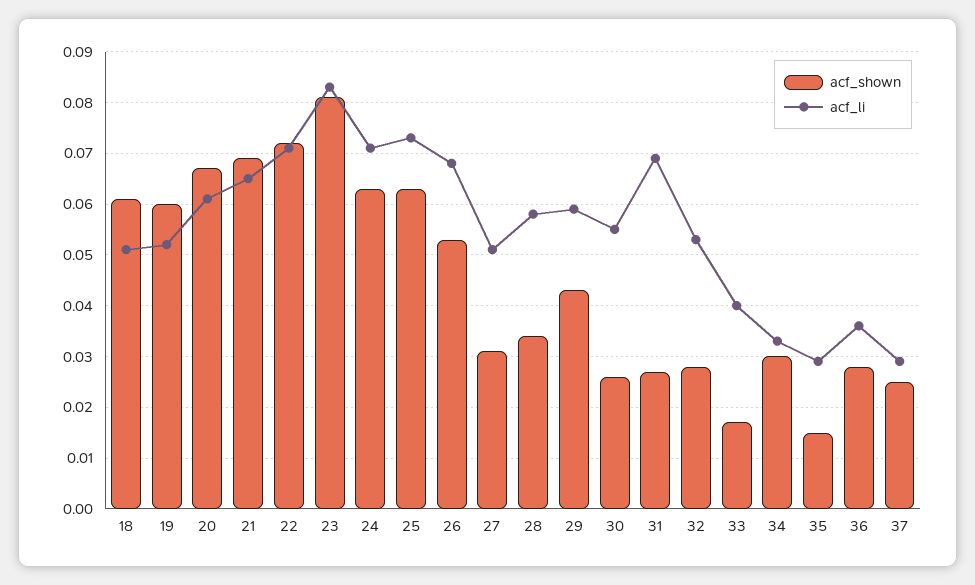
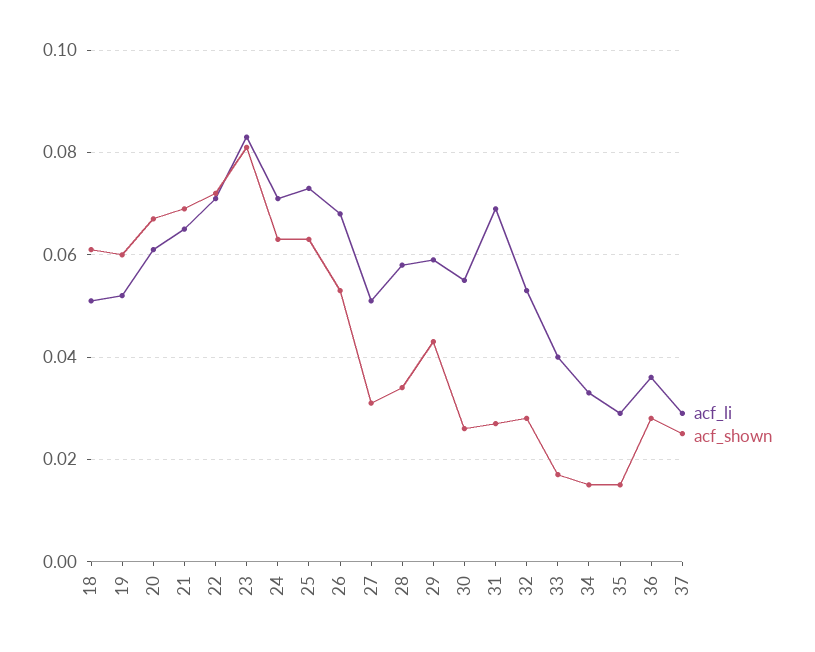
acf_shown, 34: 0.03 -> 0.015

